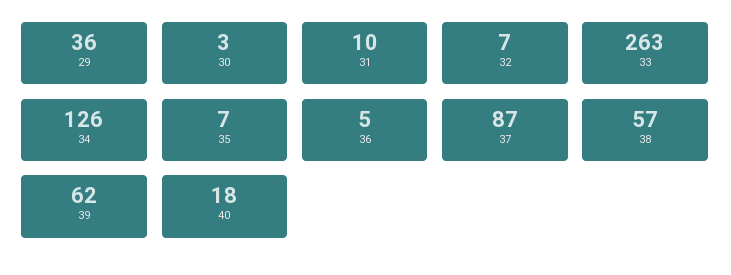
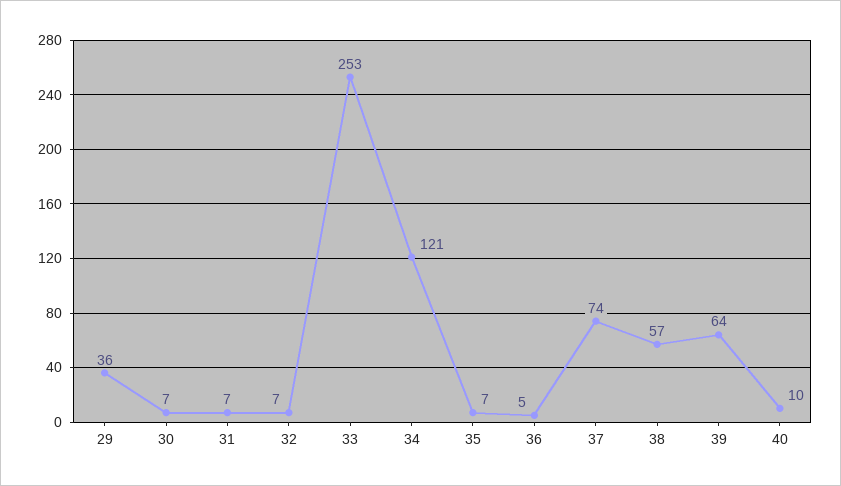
30: 3 -> 7
31: 10 -> 7
33: 263 -> 253
34: 126 -> 121
37: 87 -> 74
39: 62 -> 64
40: 18 -> 10

